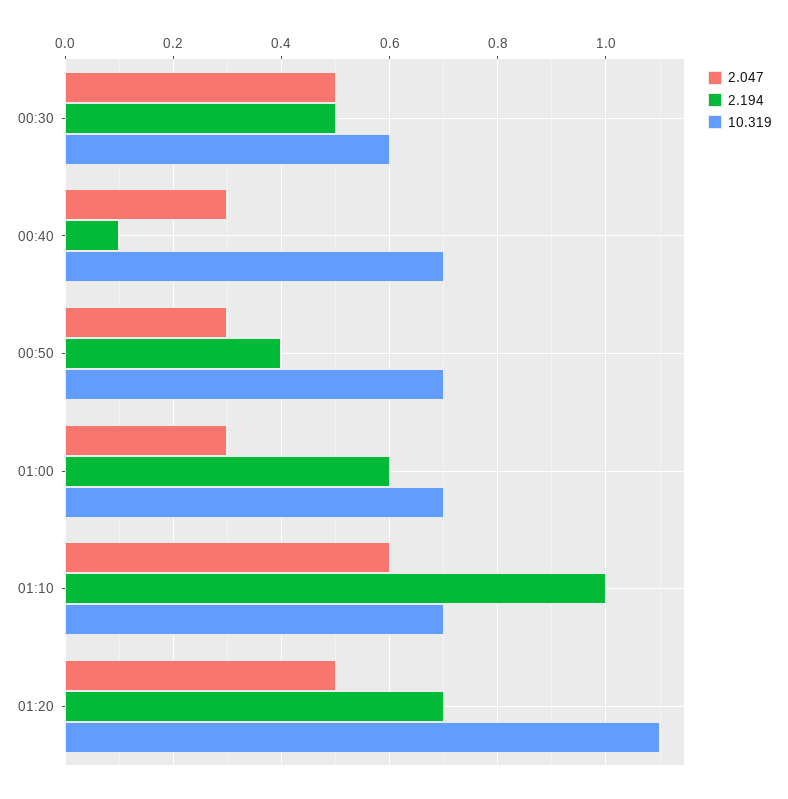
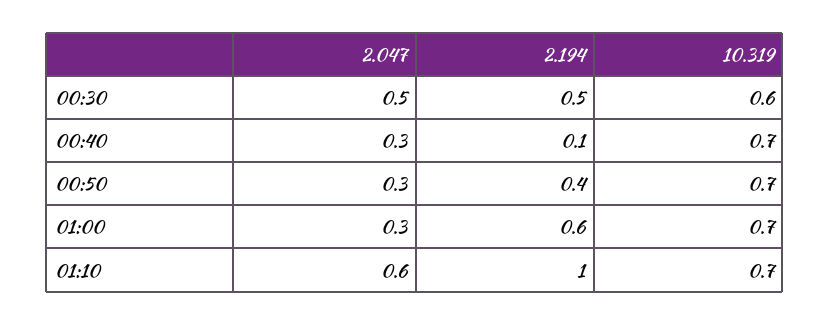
2.047, 01:20: 0.5 -> none
2.194, 01:20: 0.7 -> none
10.319, 01:20: 1.1 -> none

